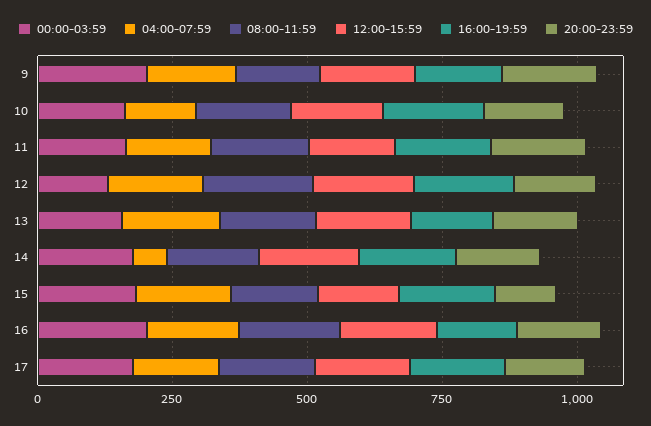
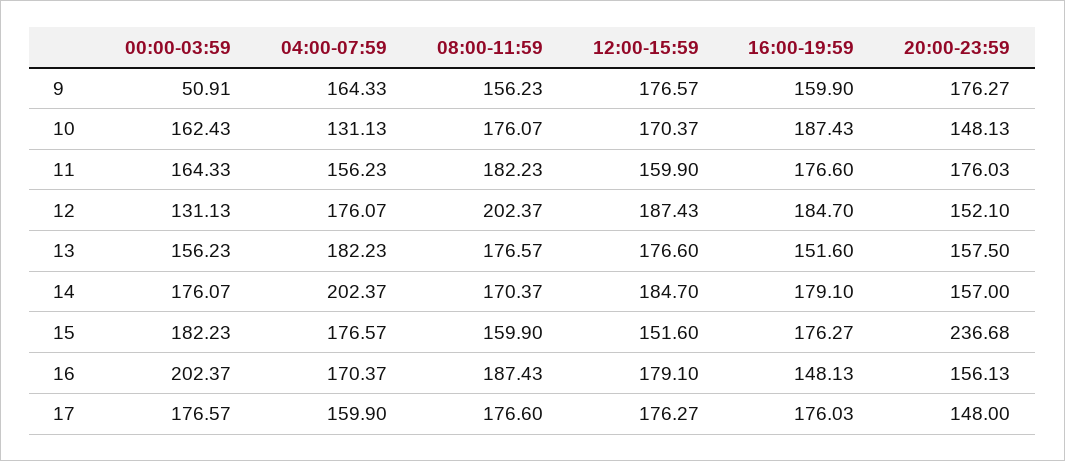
00:00-03:59, 9: 200 -> 50.91
04:00-07:59, 14: 50 -> 202.37
20:00-23:59, 15: 100 -> 236.68

